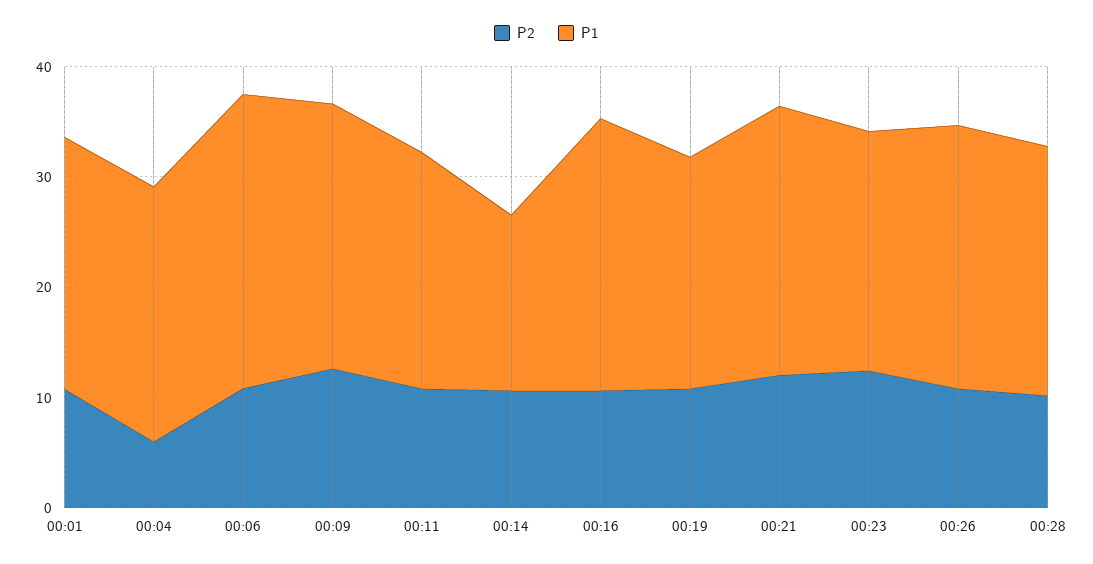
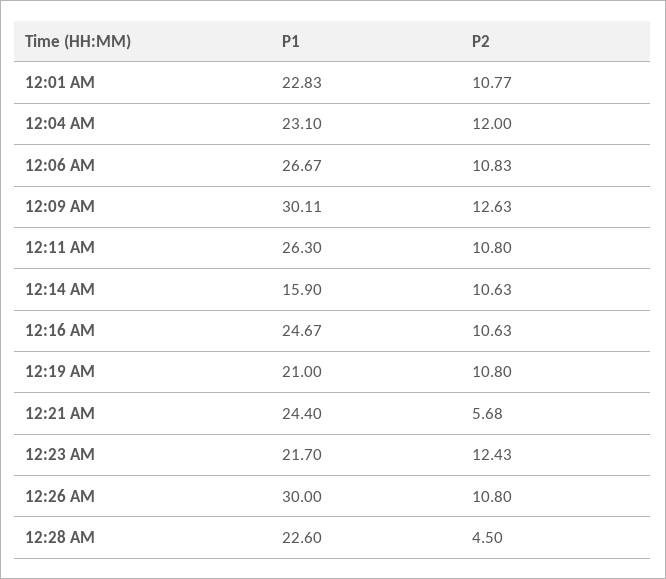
P2, 00:04: 6 -> 12
P1, 00:09: 24 -> 30.11
P1, 00:11: 22 -> 26.3
P2, 00:21: 12 -> 5.68
P1, 00:26: 24 -> 30
P2, 00:28: 10 -> 4.5

